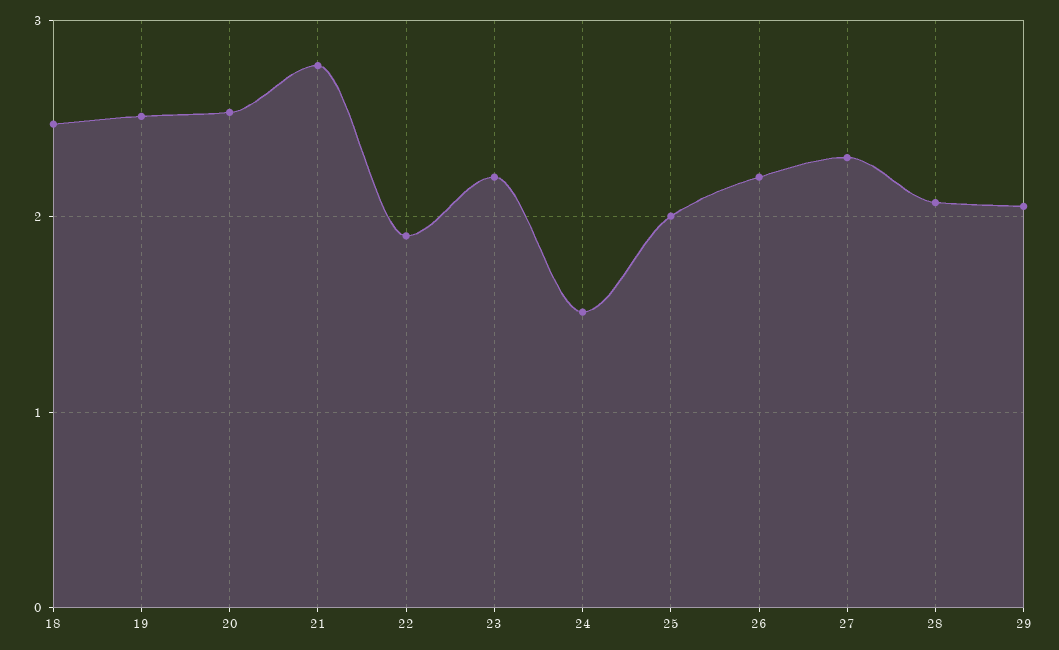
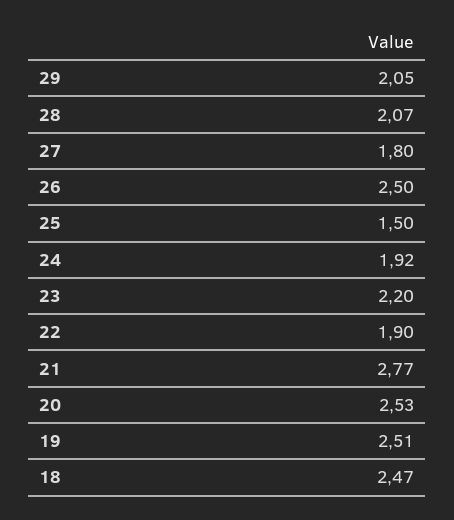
24: 1.5 -> 1.92
25: 2 -> 1.5
26: 2.2 -> 2.5
27: 2.3 -> 1.8

